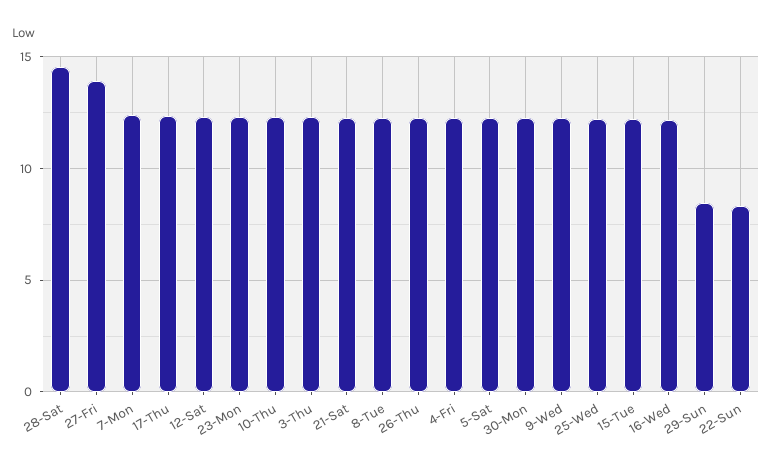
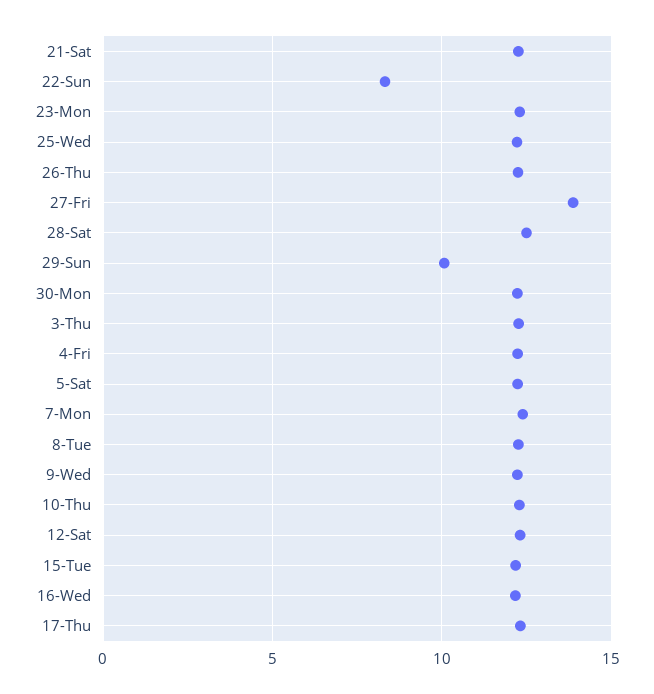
28-Sat: 14.5 -> 12.5
29-Sun: 8.5 -> 10

